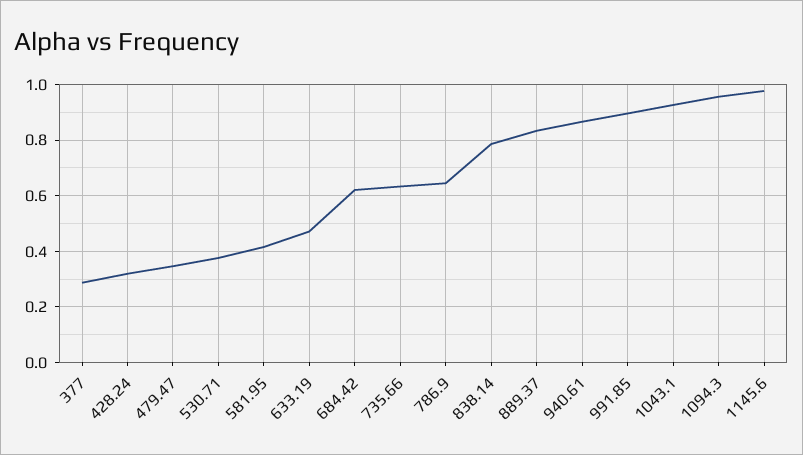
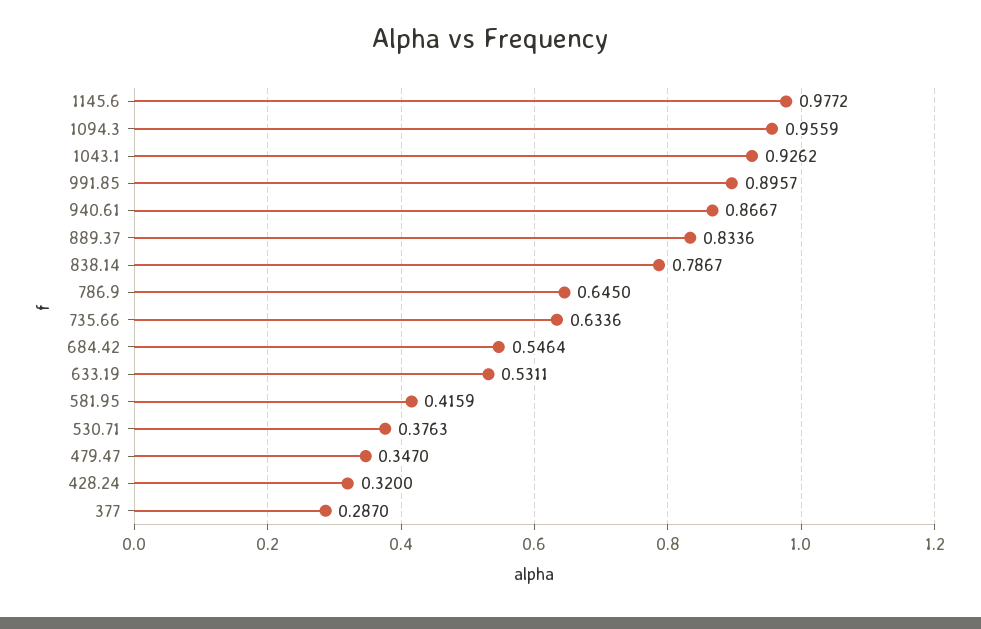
633.19: 0.475 -> 0.5311
684.42: 0.625 -> 0.5464

